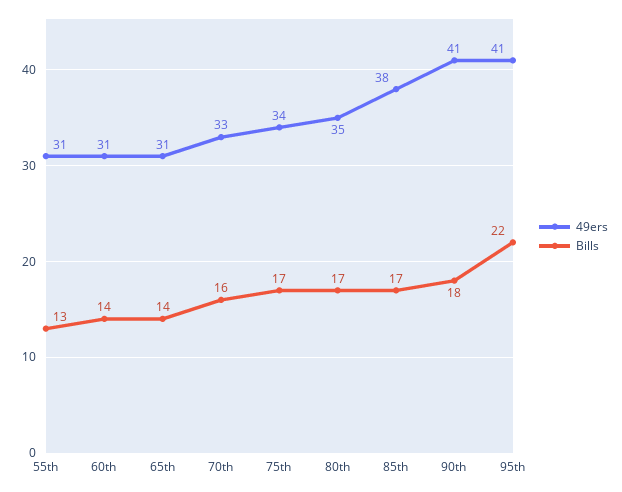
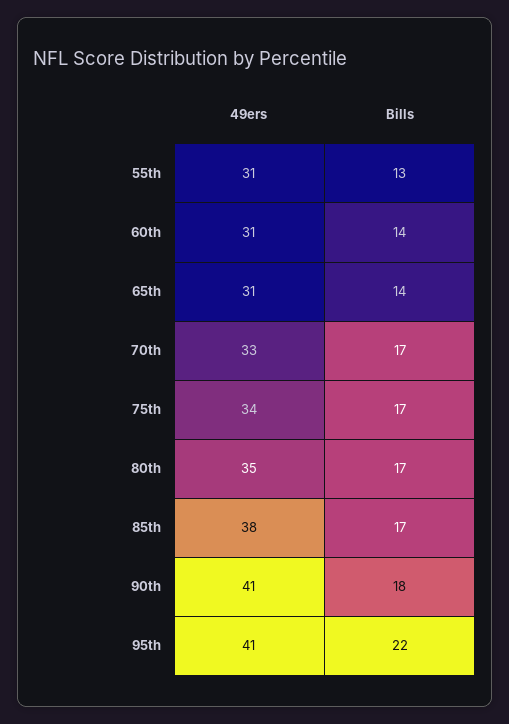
Bills, 70th: 16 -> 17

